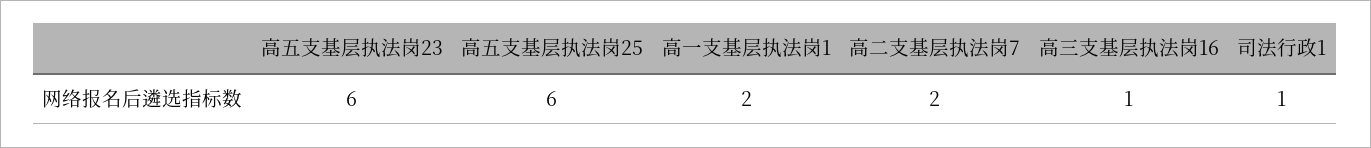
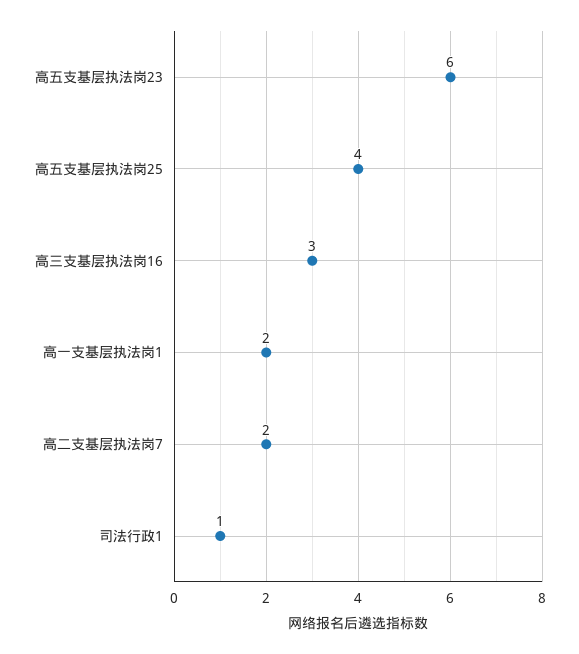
高五支基层执法岗25: 6 -> 4
高三支基层执法岗16: 1 -> 3

